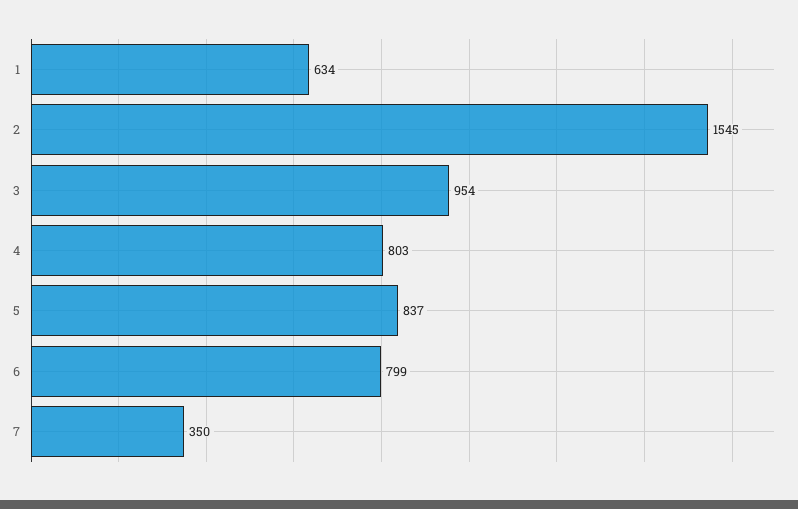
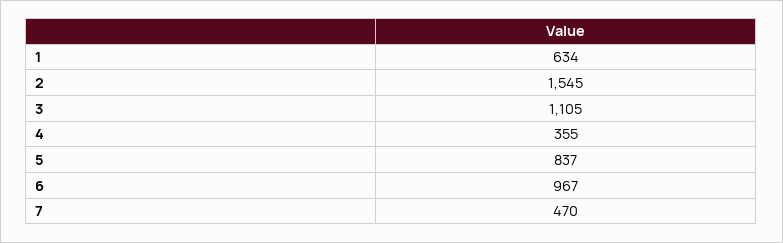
3: 954 -> 1105
4: 803 -> 355
6: 799 -> 967
7: 350 -> 470

